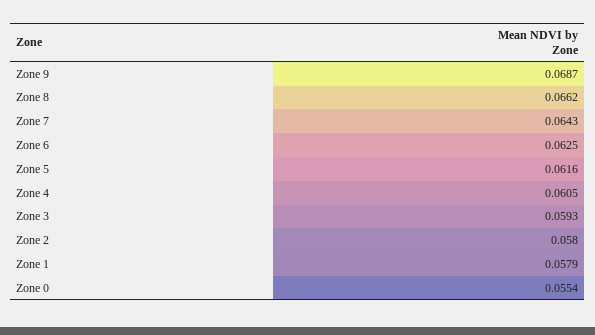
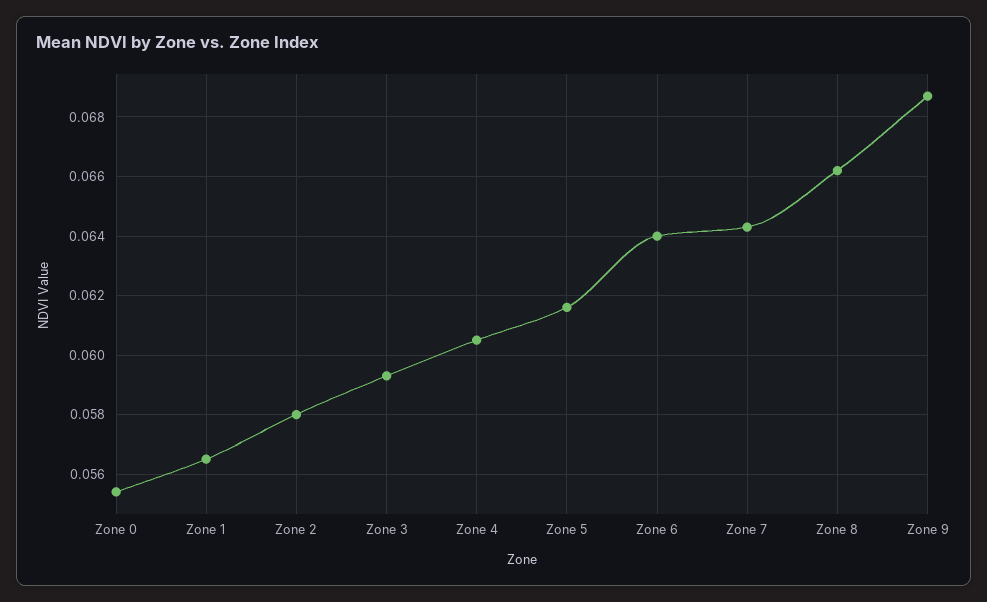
Zone 6: 0.0625 -> 0.064
Zone 1: 0.0579 -> 0.0565

